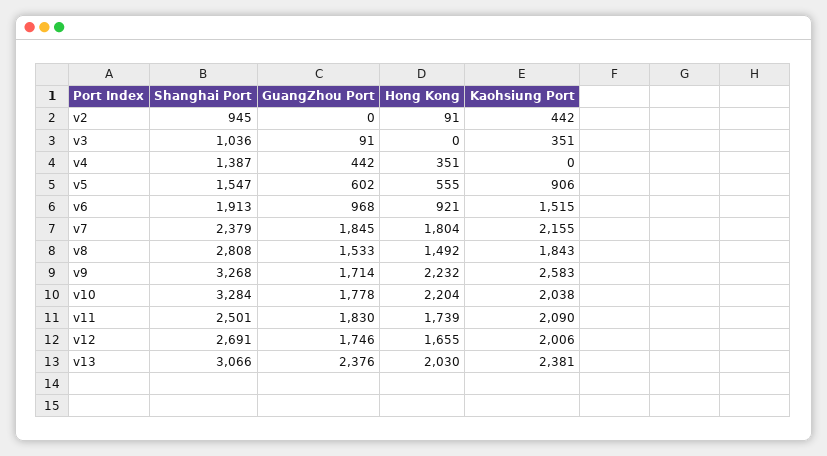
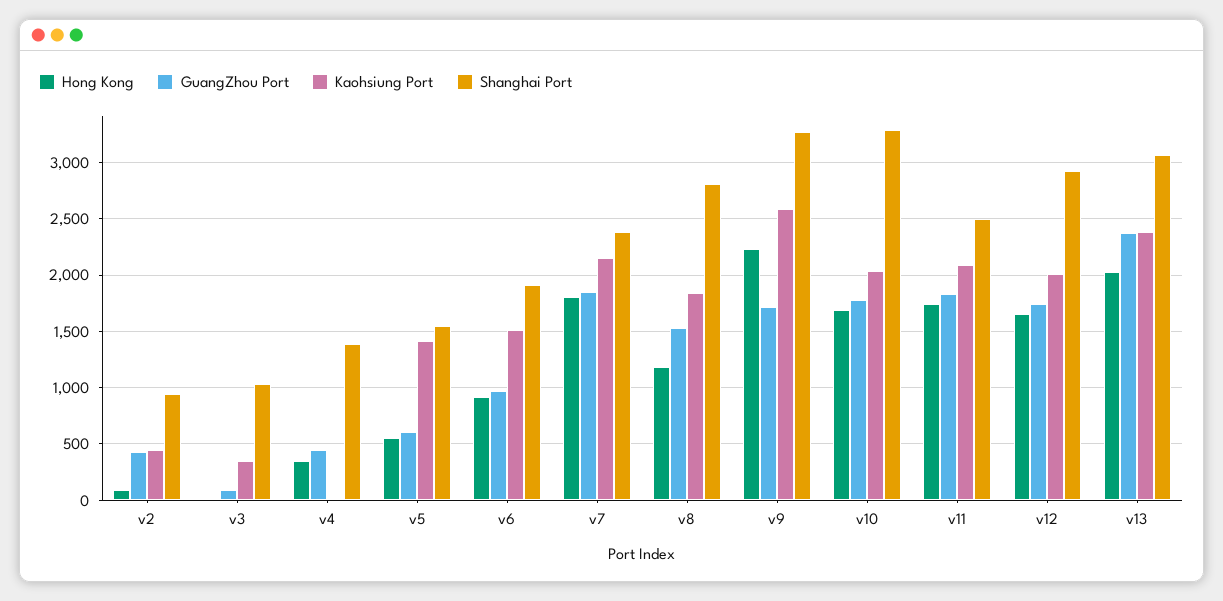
GuangZhou Port, v2: 0 -> 400
Kaohsiung Port, v5: 906 -> 1400
Hong Kong, v8: 1492 -> 1200
Hong Kong, v10: 2204 -> 1700
Shanghai Port, v12: 2691 -> 2900

